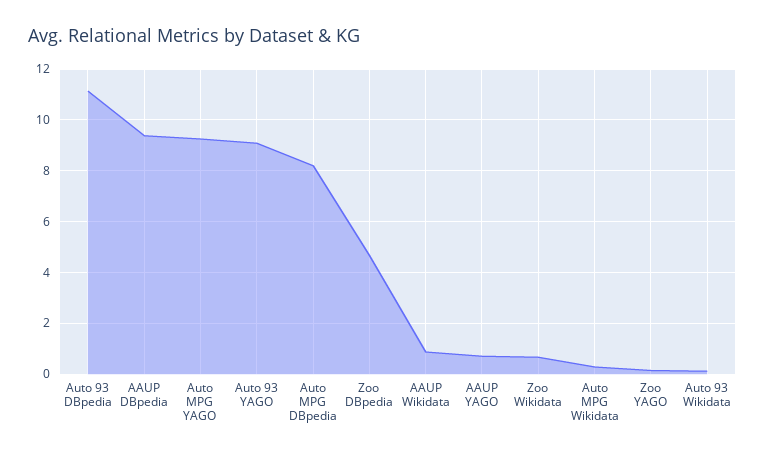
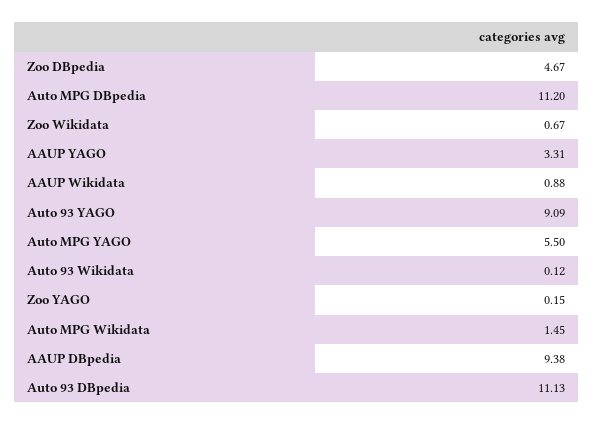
Auto MPG YAGO: 9.25 -> 5.5
Auto MPG DBpedia: 8.25 -> 11.2
AAUP YAGO: 0.75 -> 3.31
Auto MPG Wikidata: 0.25 -> 1.45

